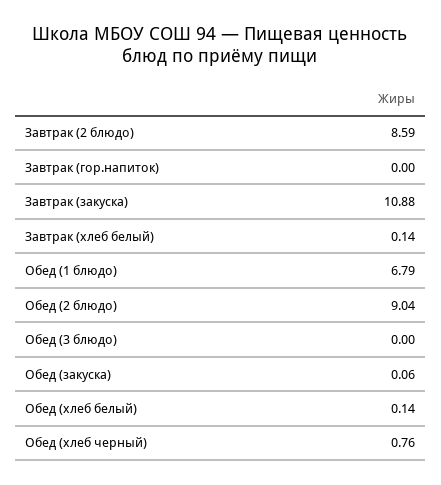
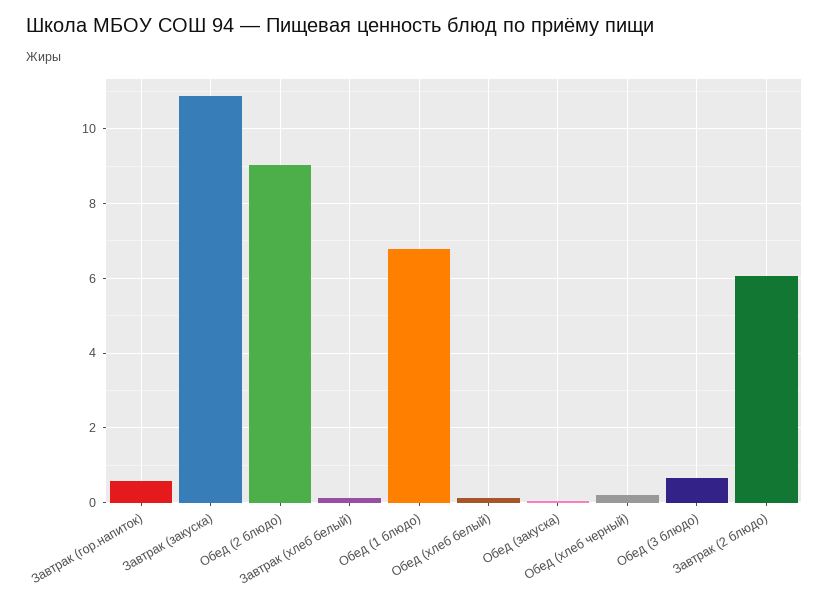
Завтрак (2 блюдо): 8.59 -> 6
Завтрак (гор.напиток): 0 -> 0.6
Обед (3 блюдо): 0 -> 0.6
Обед (хлеб черный): 0.76 -> 0.2

